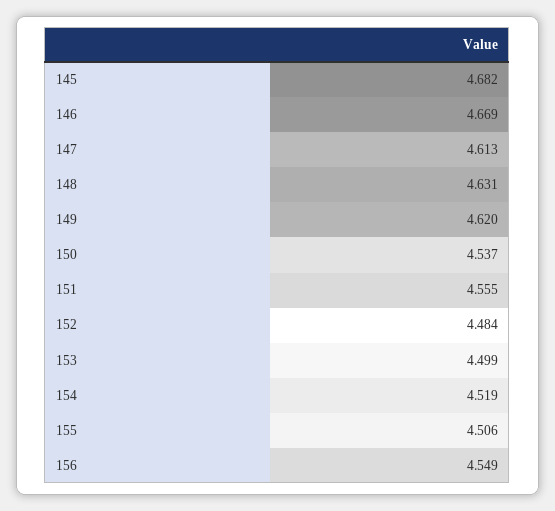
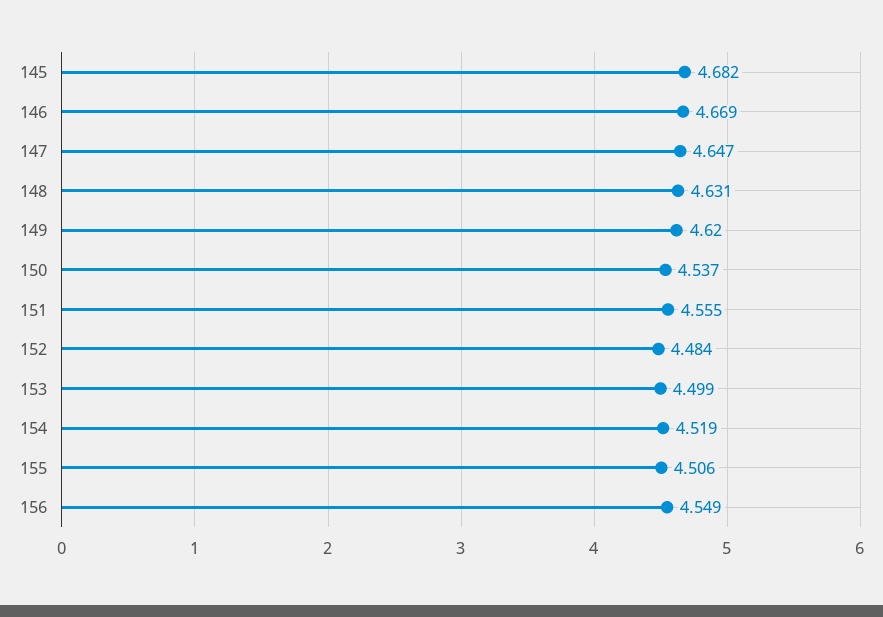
147: 4.613 -> 4.647

